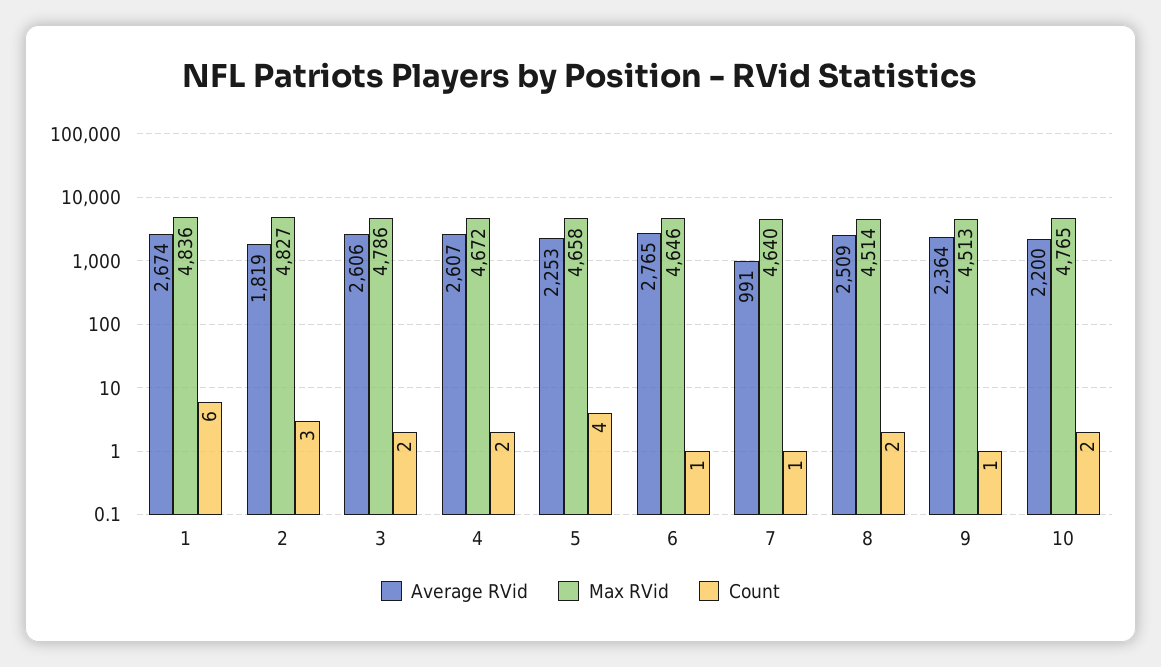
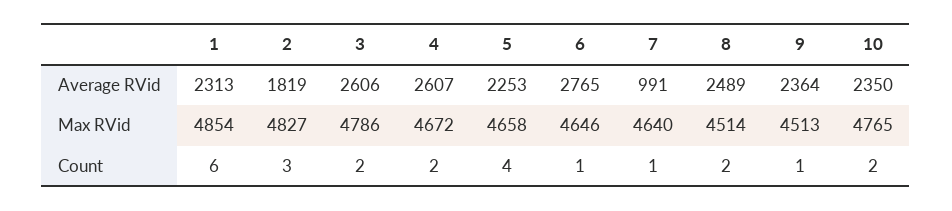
Average RVid, 1: 2674 -> 2313
Max RVid, 1: 4836 -> 4854
Average RVid, 8: 2509 -> 2489
Average RVid, 10: 2200 -> 2350

